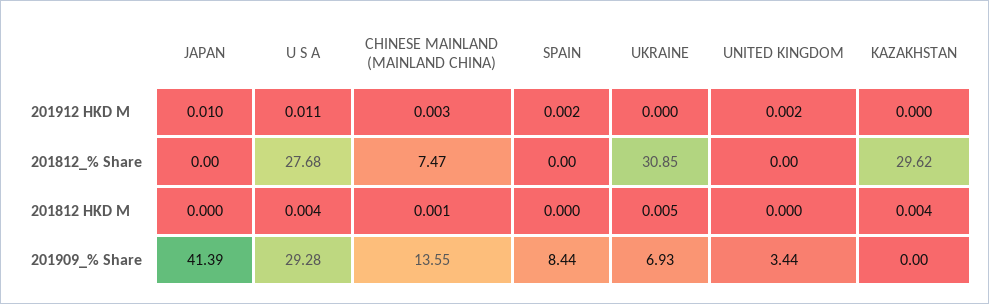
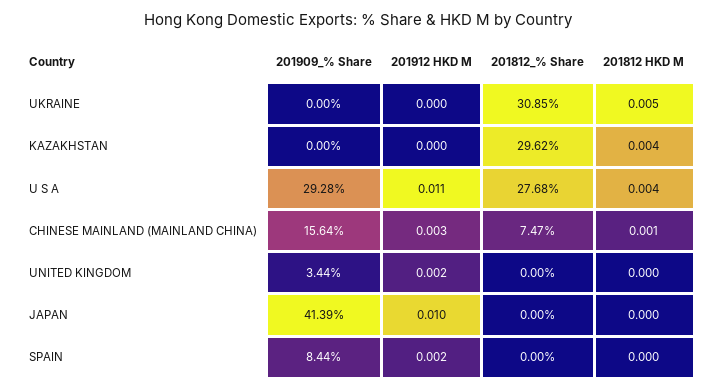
CHINESE MAINLAND (MAINLAND CHINA), 201909_% Share: 13.55 -> 15.64
UKRAINE, 201909_% Share: 6.93 -> 0

